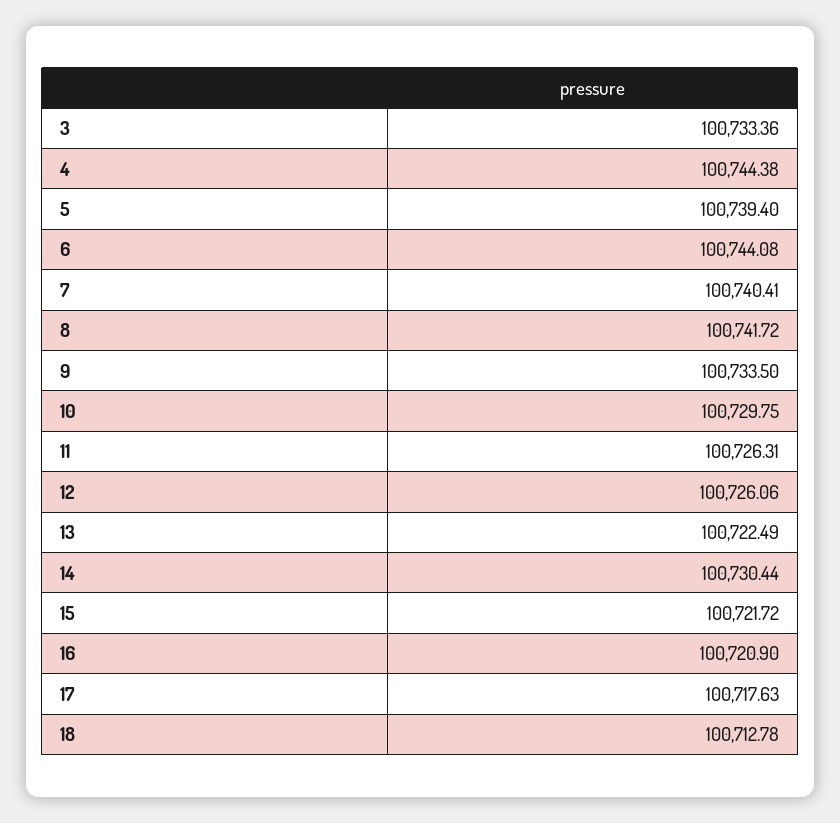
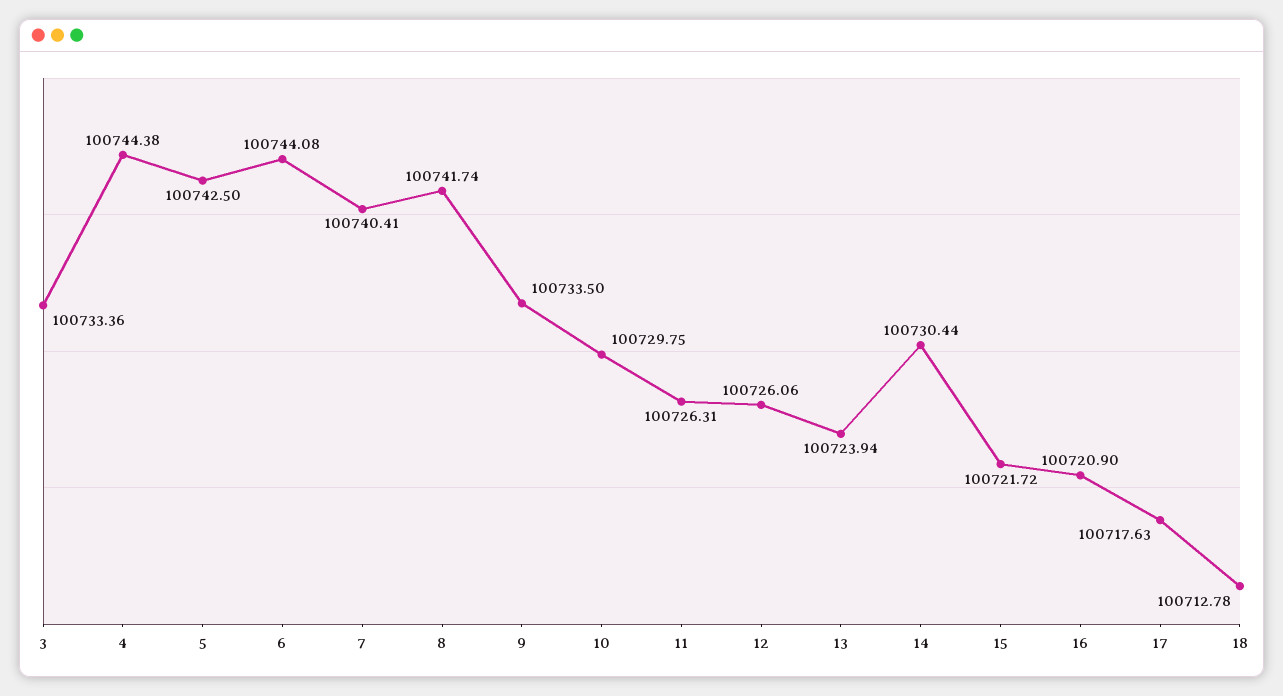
5: 100739.4 -> 100742.5
8: 100741.72 -> 100741.74
13: 100722.49 -> 100723.94

